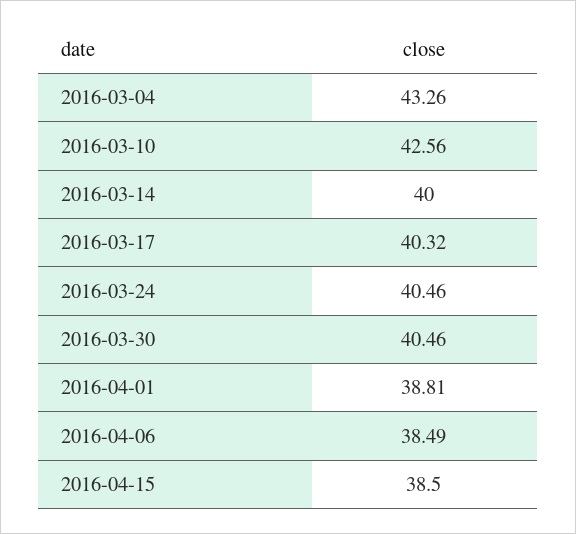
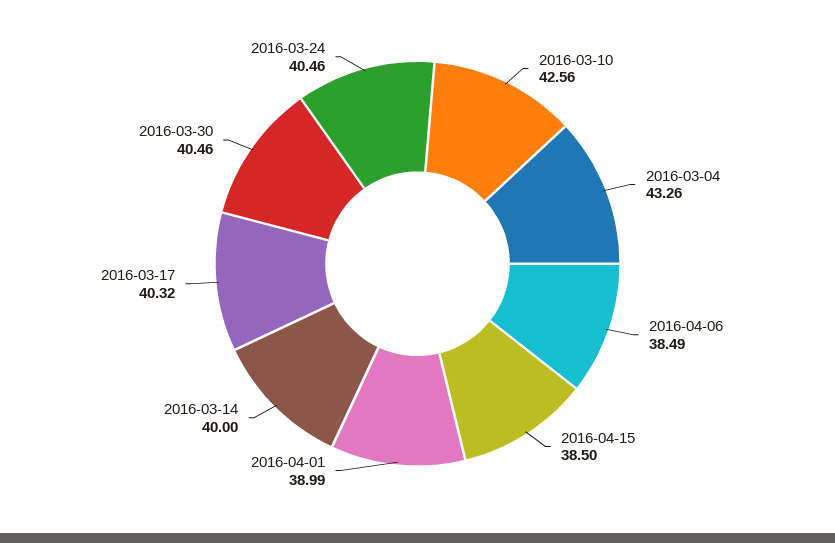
2016-04-01: 38.81 -> 38.99

